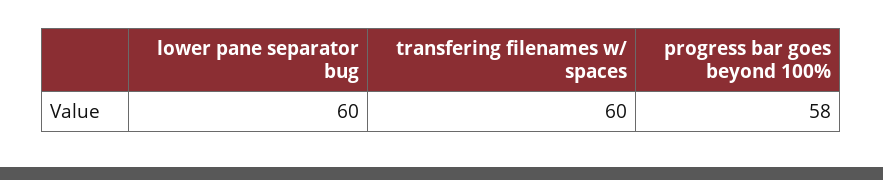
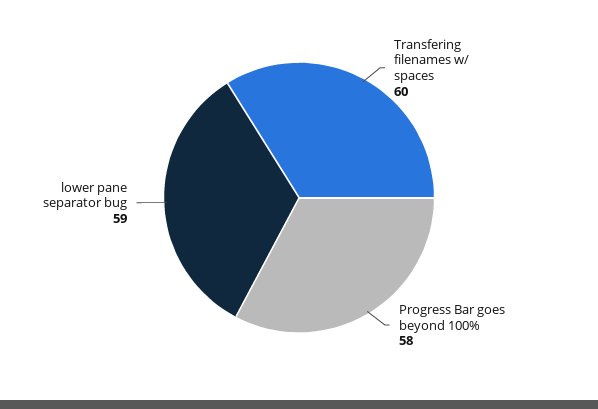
lower pane separator bug: 60 -> 59

